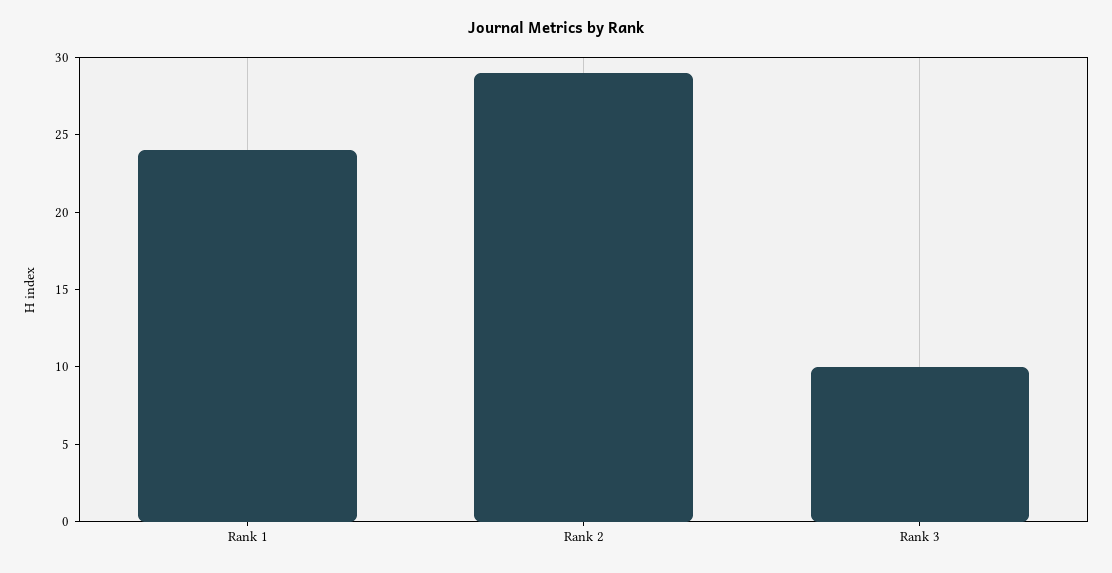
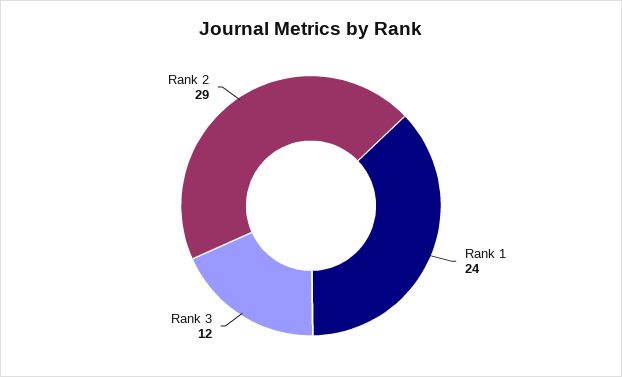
Rank 3: 10 -> 12

